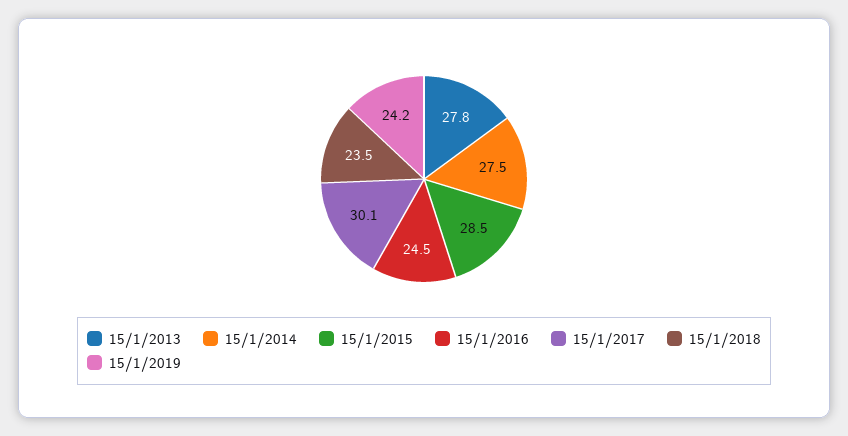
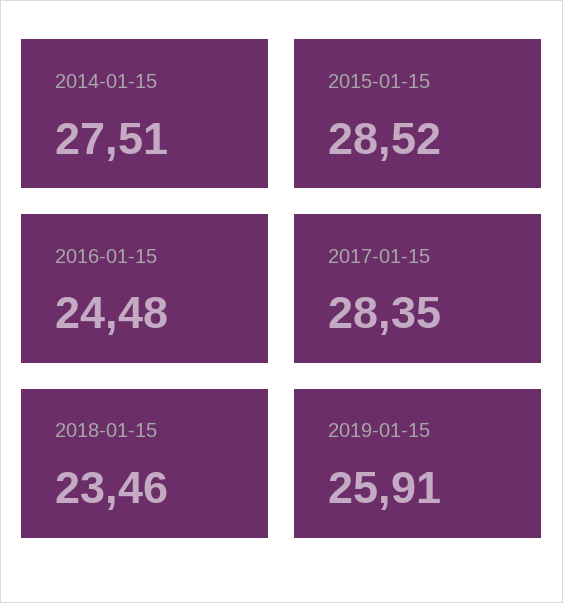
15/1/2013: 27.8 -> none
15/1/2017: 30.1 -> 28.35
15/1/2019: 24.2 -> 25.91

